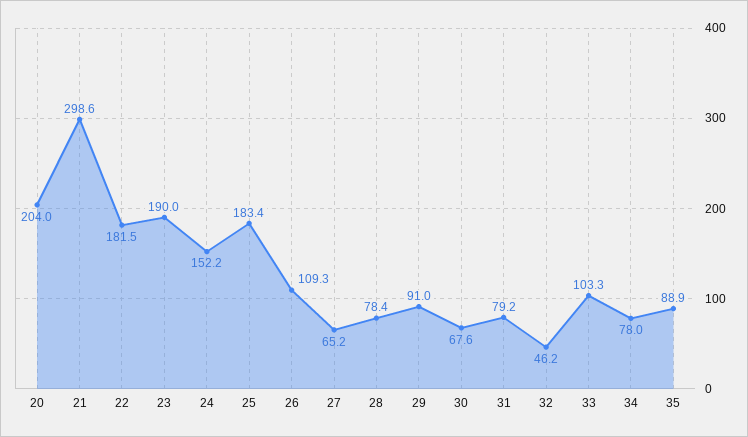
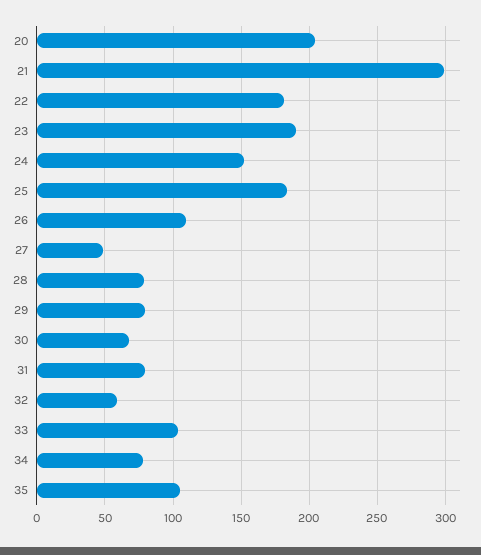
27: 65.2 -> 50
29: 91 -> 80
32: 46.2 -> 60
35: 88.9 -> 105

